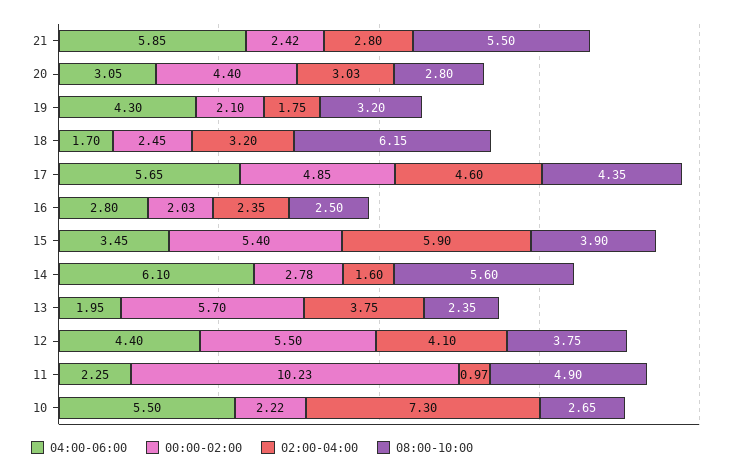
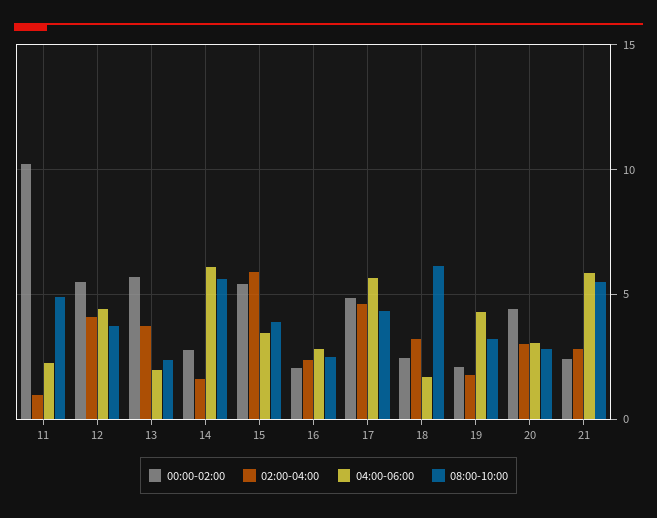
04:00-06:00, 10: 5.5 -> none
00:00-02:00, 10: 2.22 -> none
02:00-04:00, 10: 7.3 -> none
08:00-10:00, 10: 2.65 -> none

